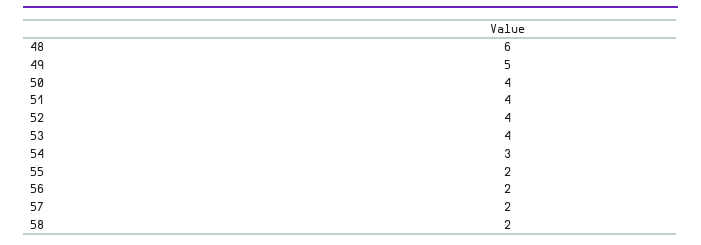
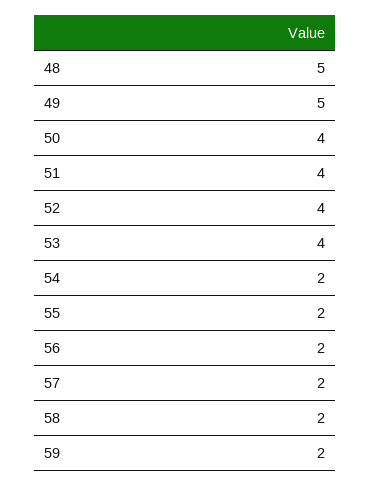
48: 6 -> 5
54: 3 -> 2
59: none -> 2

